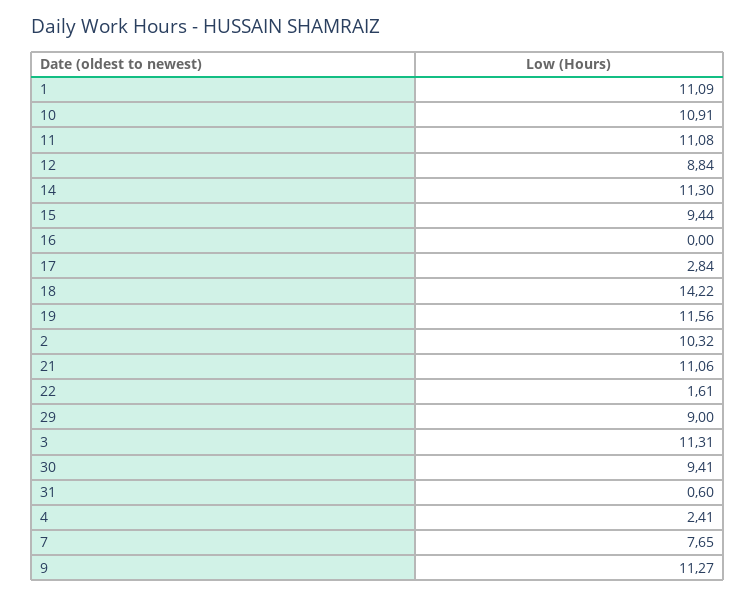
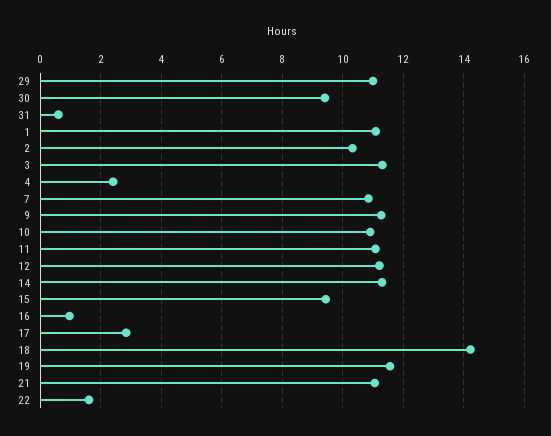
12: 8.84 -> 11.2
16: 0 -> 1
29: 9 -> 11
7: 7.65 -> 10.8

